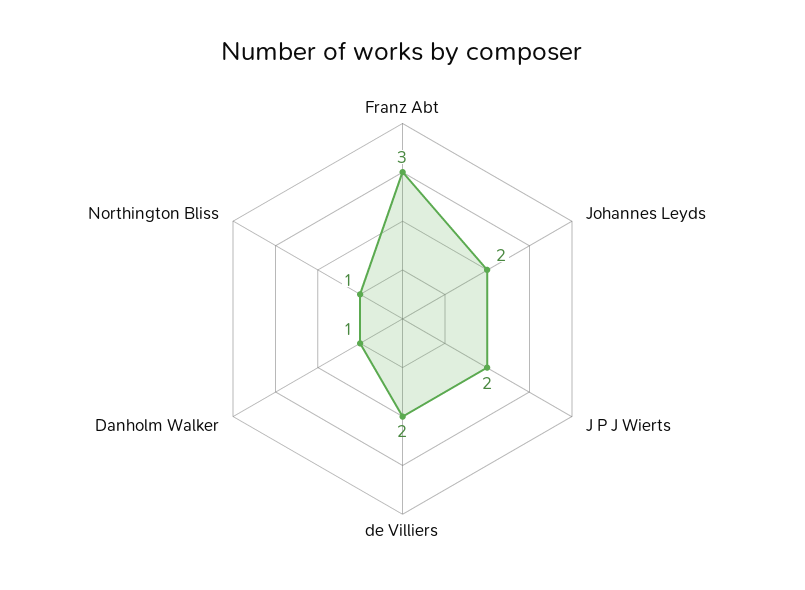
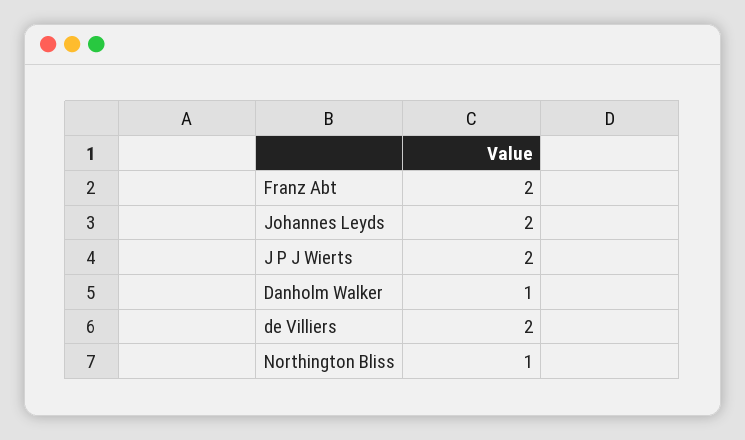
Franz Abt: 3 -> 2

